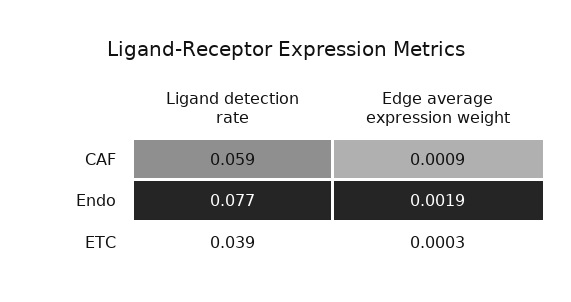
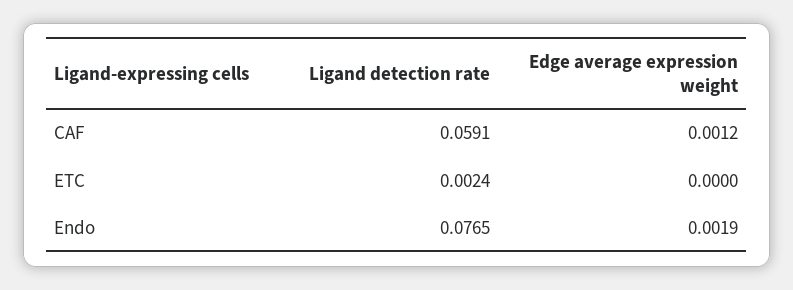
Edge average expression weight, CAF: 0.0009 -> 0.0012
Ligand detection rate, ETC: 0.039 -> 0.0024
Edge average expression weight, ETC: 0.0003 -> 0

